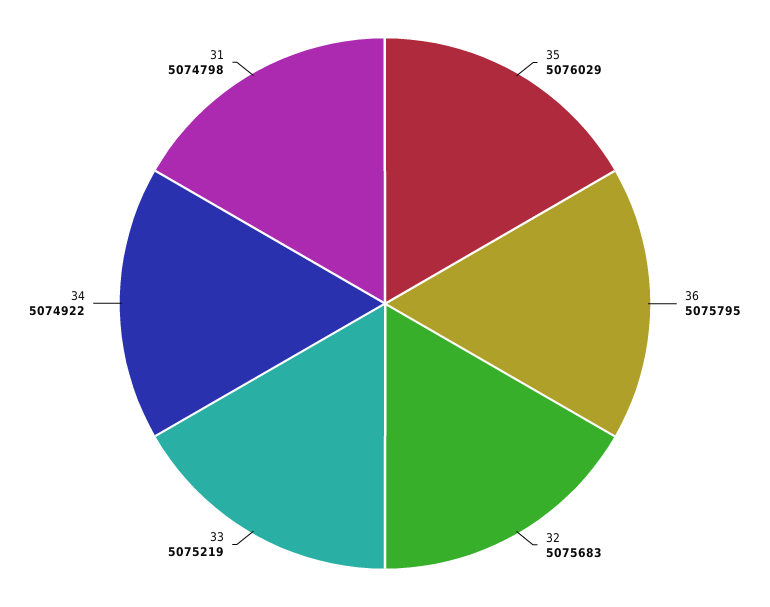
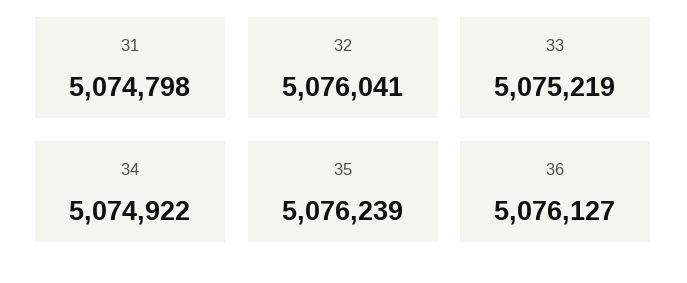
35: 5076029 -> 5076239
36: 5075795 -> 5076127
32: 5075683 -> 5076041

